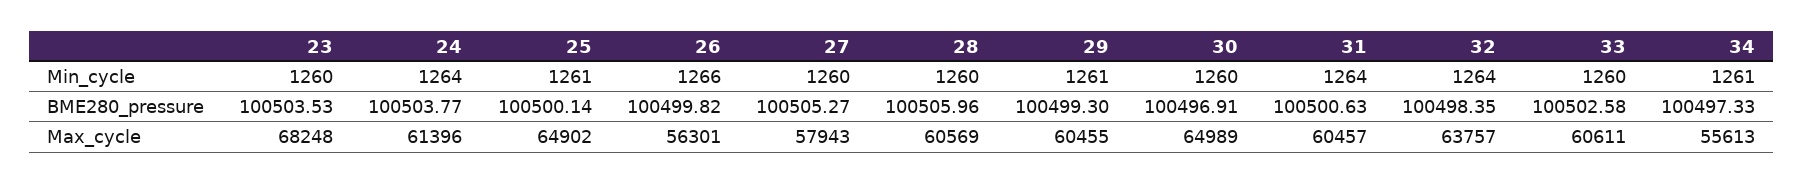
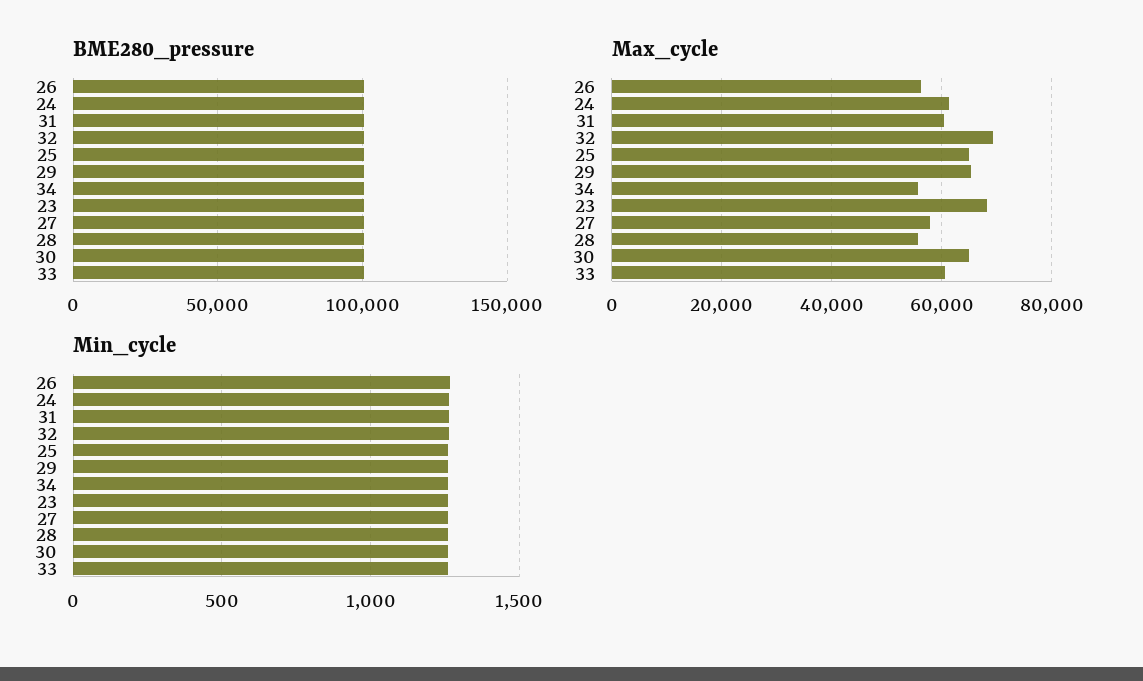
Max_cycle, 28: 60569 -> 56000
Max_cycle, 29: 60455 -> 66000
Max_cycle, 32: 63757 -> 70000

